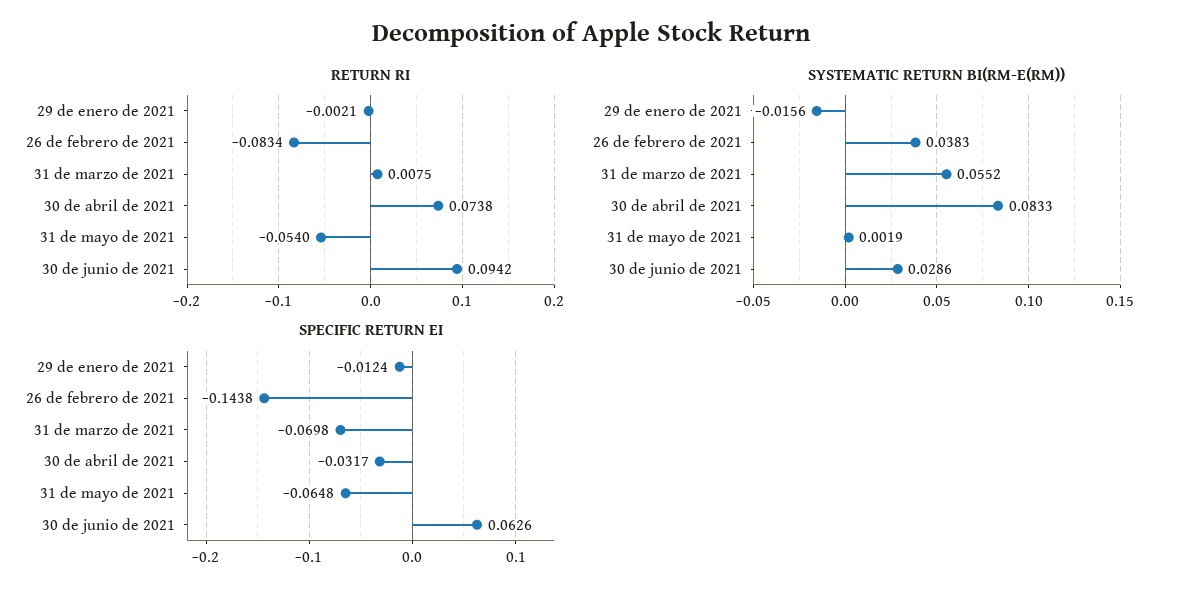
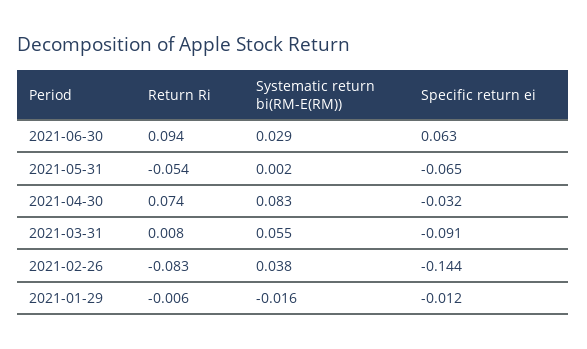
RETURN RI, 29 de enero de 2021: -0.0021 -> -0.006
SPECIFIC RETURN EI, 31 de marzo de 2021: -0.0698 -> -0.091

